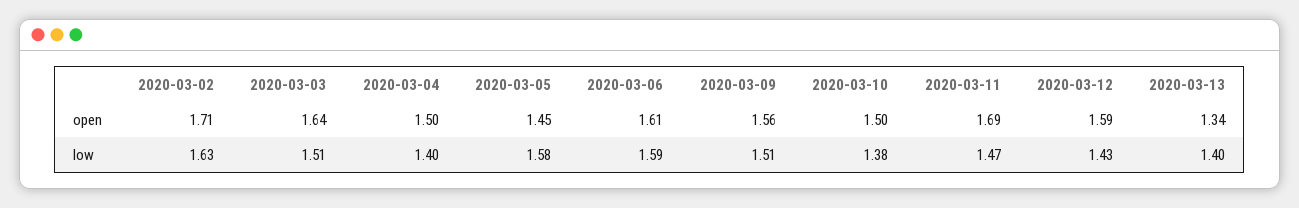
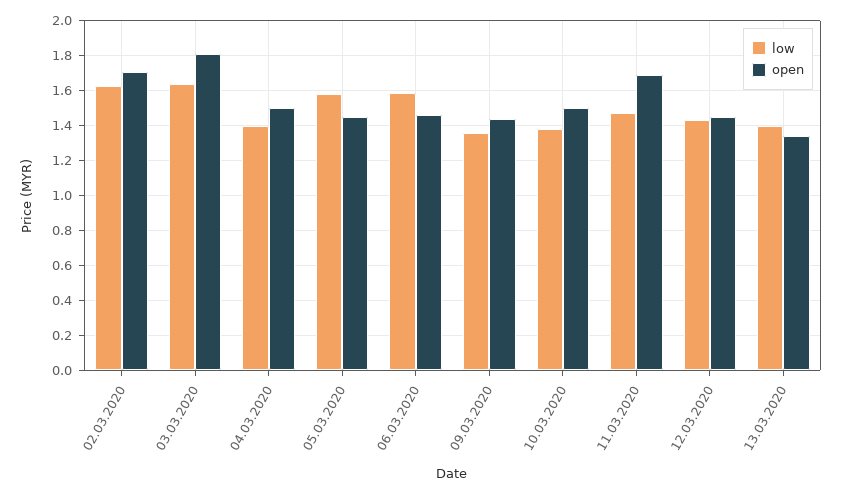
open, 2020-03-03: 1.64 -> 1.8
open, 2020-03-06: 1.61 -> 1.45
open, 2020-03-09: 1.56 -> 1.45
open, 2020-03-12: 1.59 -> 1.45
low, 2020-03-03: 1.51 -> 1.65
low, 2020-03-09: 1.51 -> 1.35

